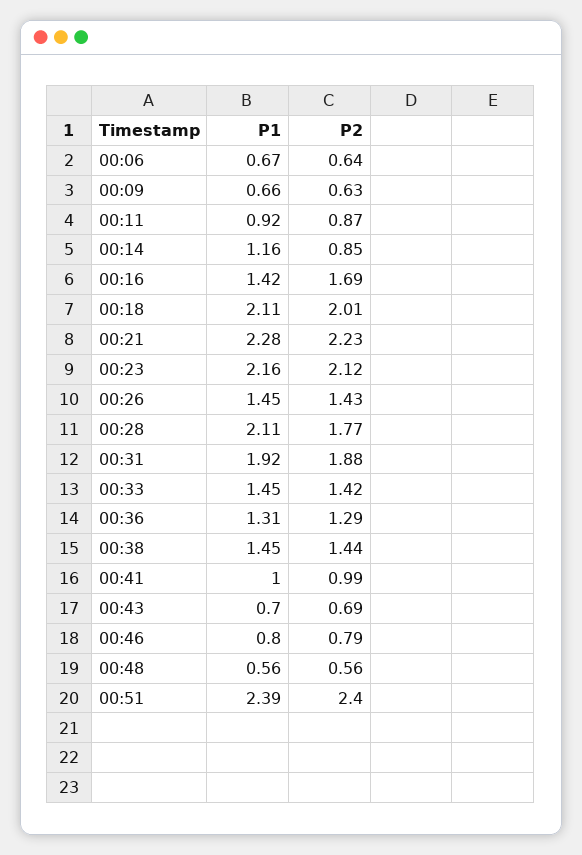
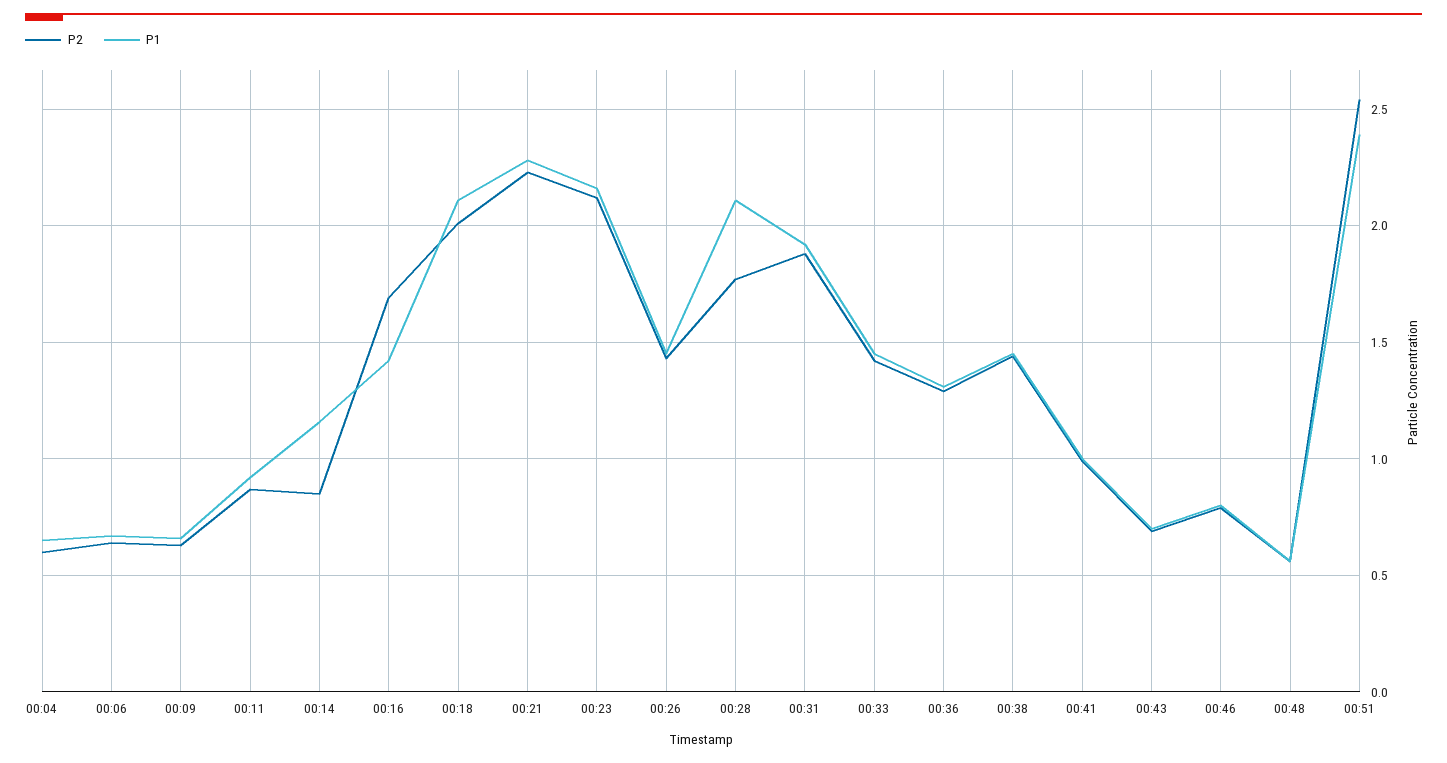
P2, 00:51: 2.4 -> 2.55
P2, 00:04: none -> 0.6
P1, 00:04: none -> 0.65

